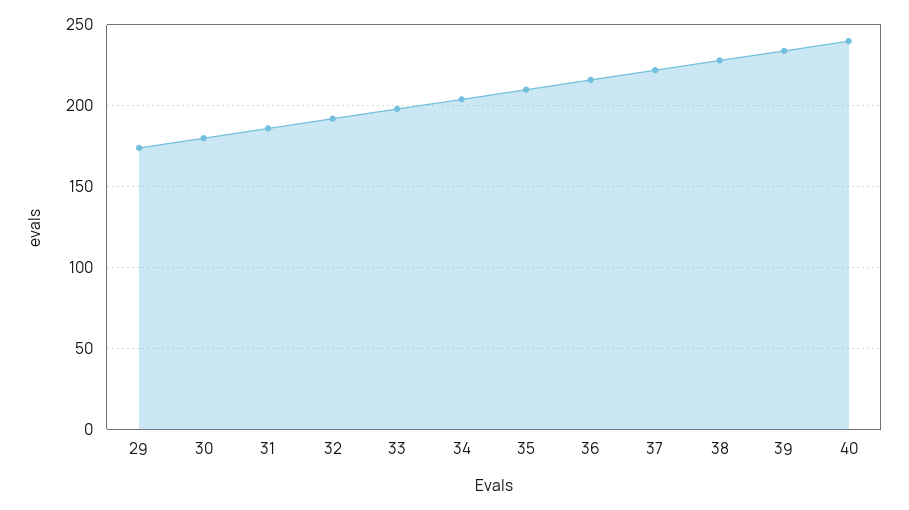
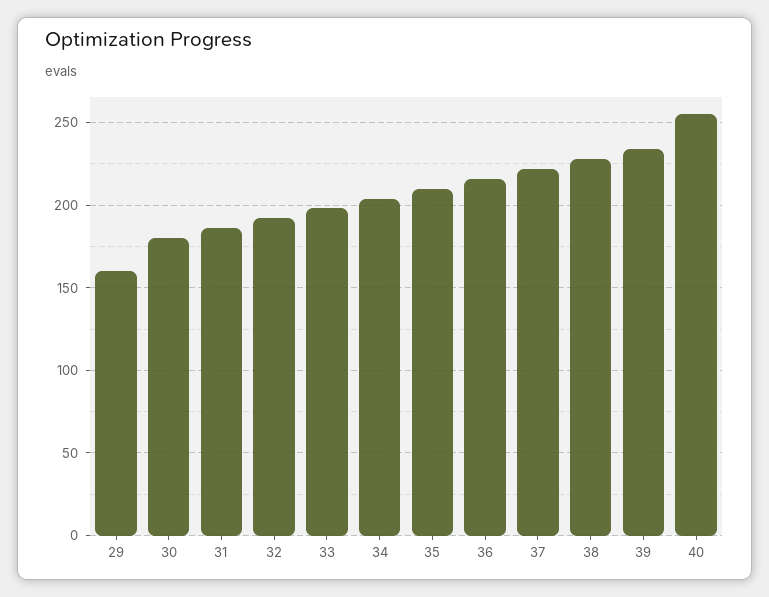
29: 175 -> 160
40: 240 -> 255

